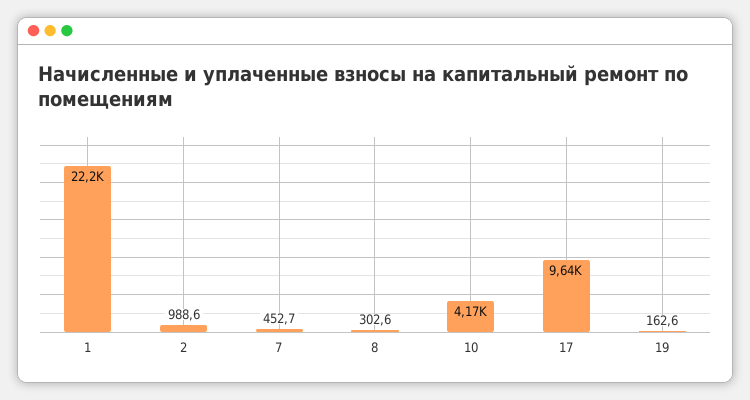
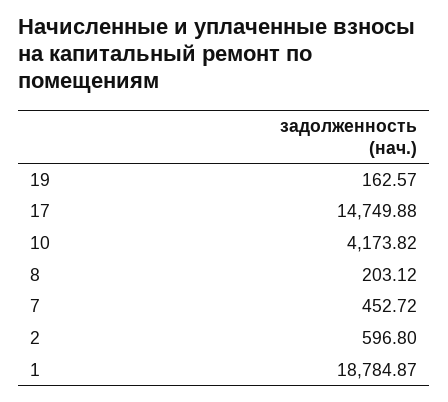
1: 22200 -> 18784.87
2: 988.6 -> 596.8
8: 302.6 -> 203.12
17: 9640 -> 14749.88

